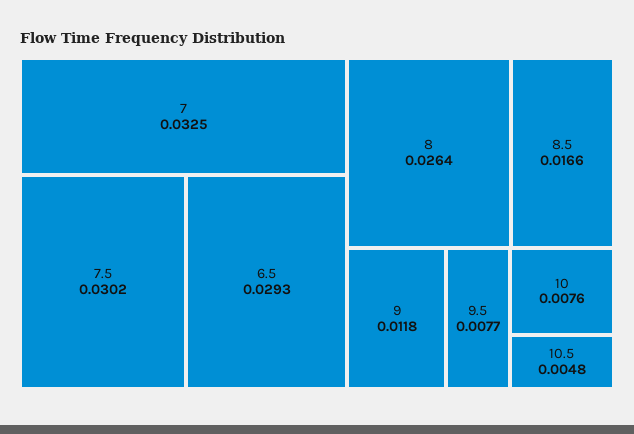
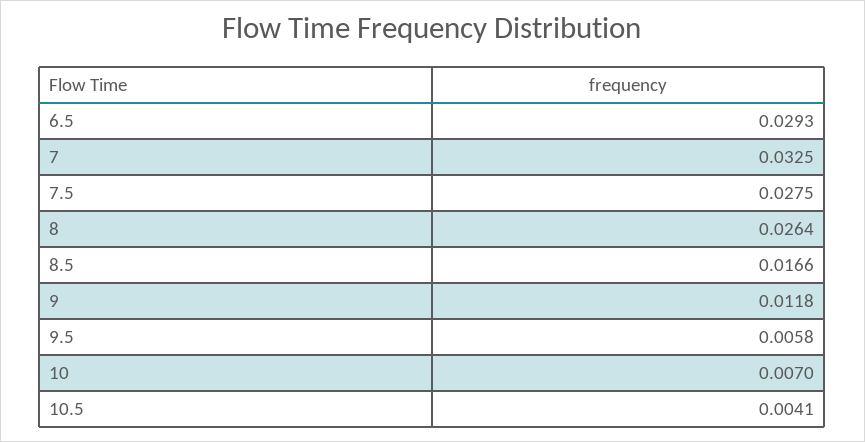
7.5: 0.0302 -> 0.0275
9.5: 0.0077 -> 0.0058
10: 0.0076 -> 0.007
10.5: 0.0048 -> 0.0041

